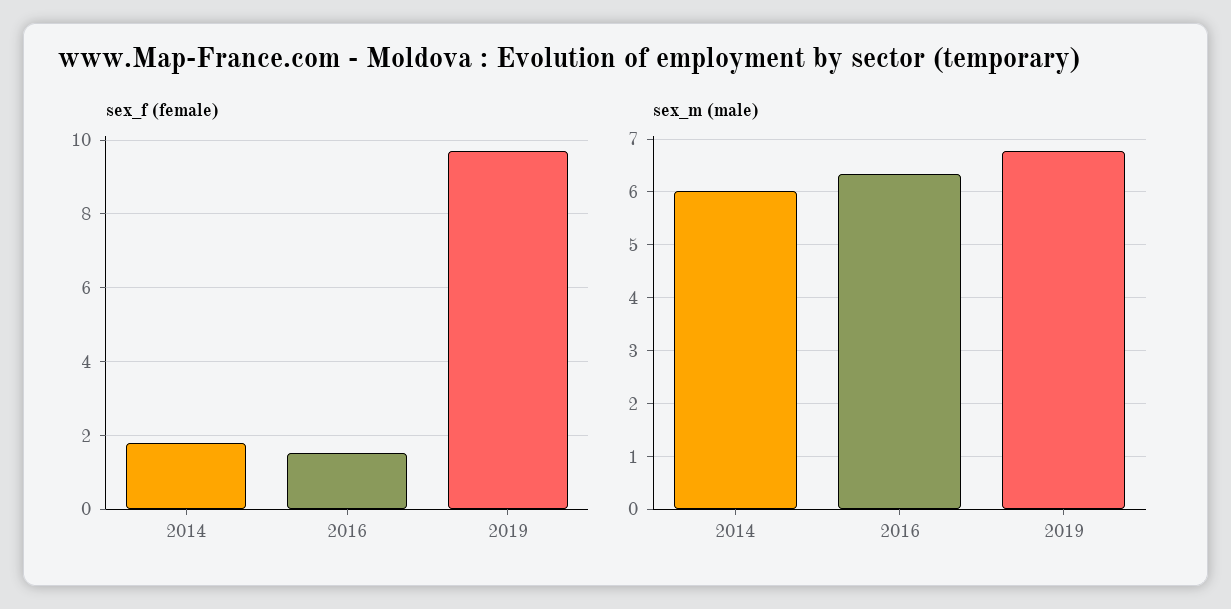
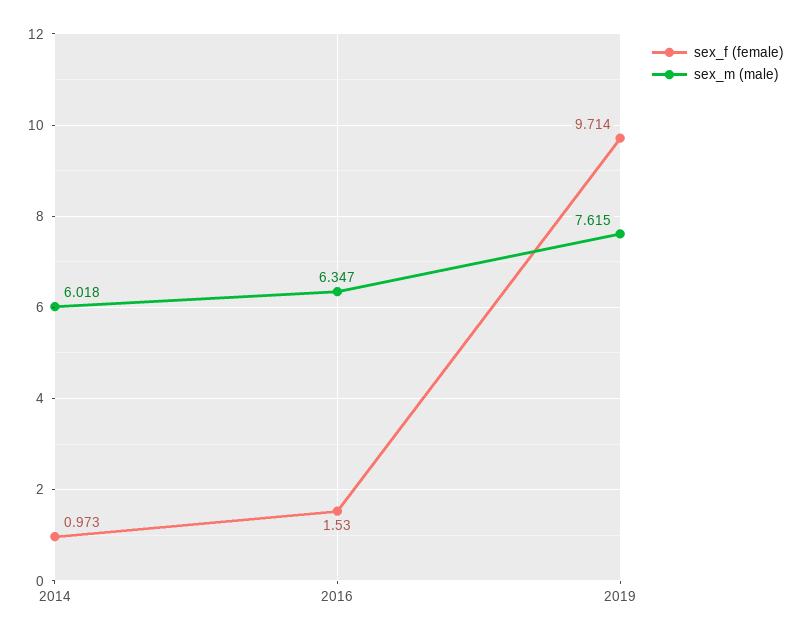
sex_f (female), 2014: 1.8 -> 0.973
sex_m (male), 2019: 6.8 -> 7.615

